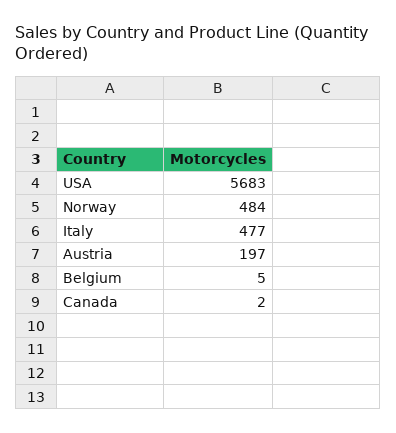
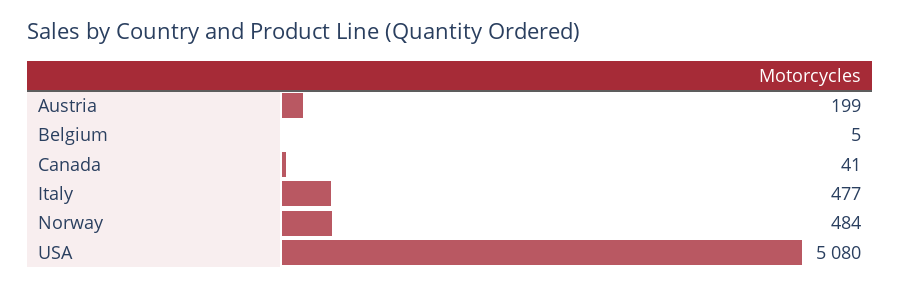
USA: 5683 -> 5080
Austria: 197 -> 199
Canada: 2 -> 41

